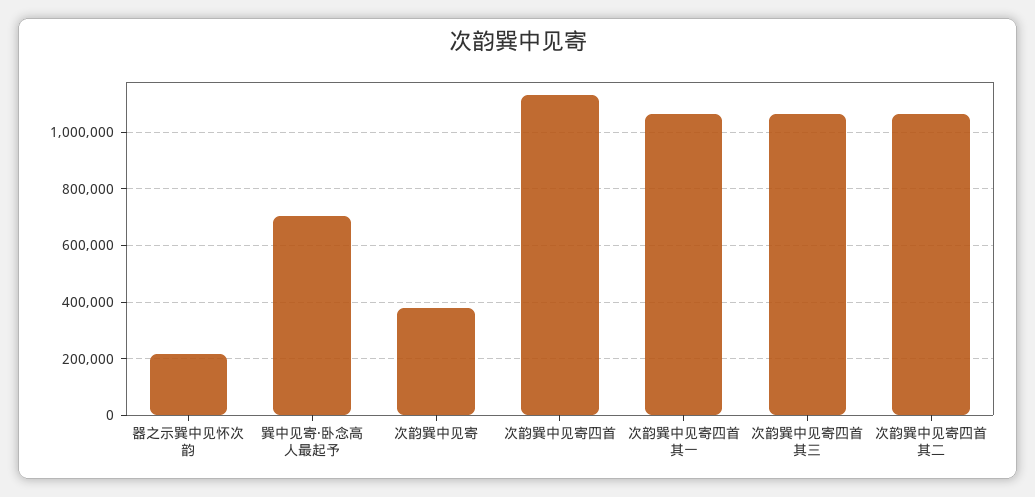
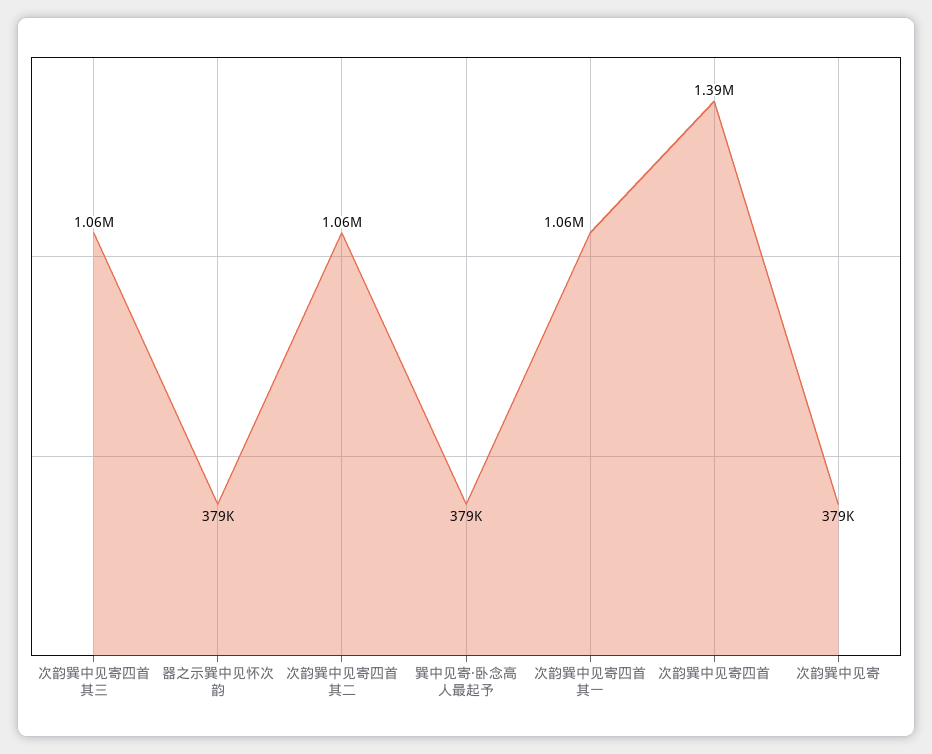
器之示巽中见怀次韵: 225000 -> 379000
巽中见寄·卧念高人最起予: 700000 -> 379000
次韵巽中见寄四首: 1125000 -> 1390000

